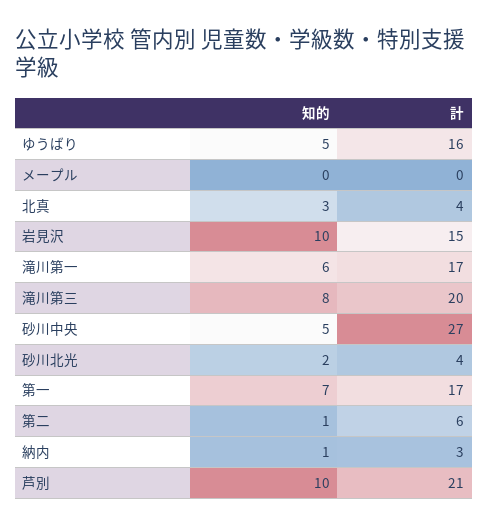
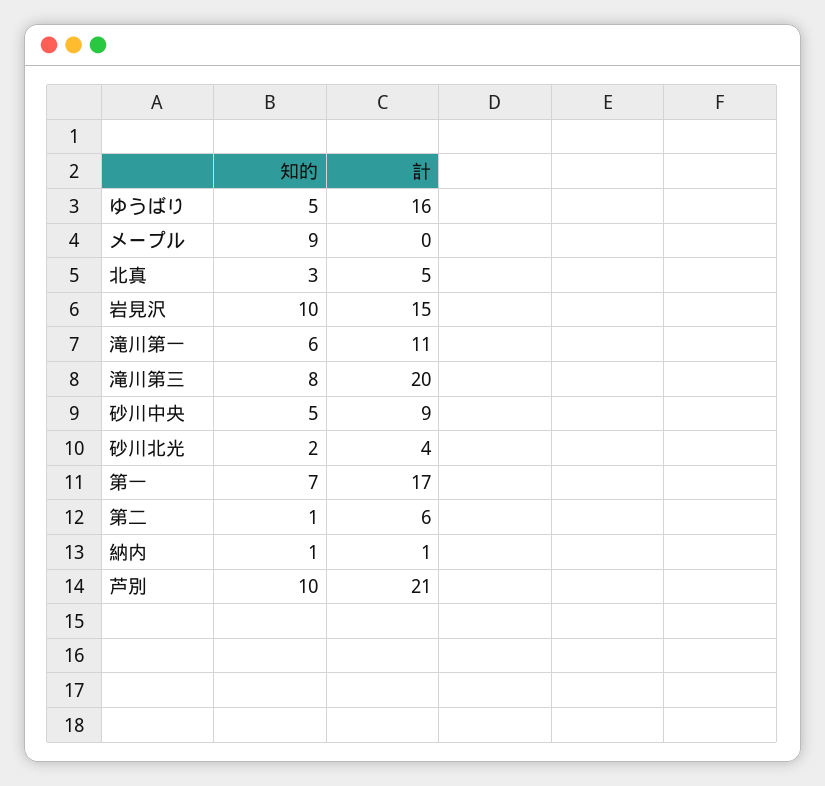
知的, メープル: 0 -> 9
計, 北真: 4 -> 5
計, 滝川第一: 17 -> 11
計, 砂川中央: 27 -> 9
計, 納内: 3 -> 1

